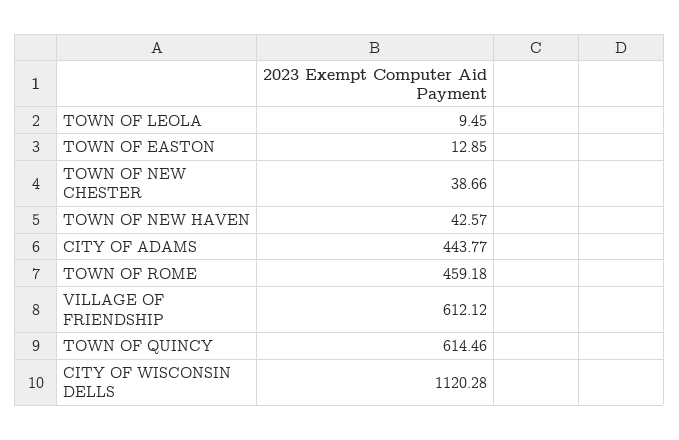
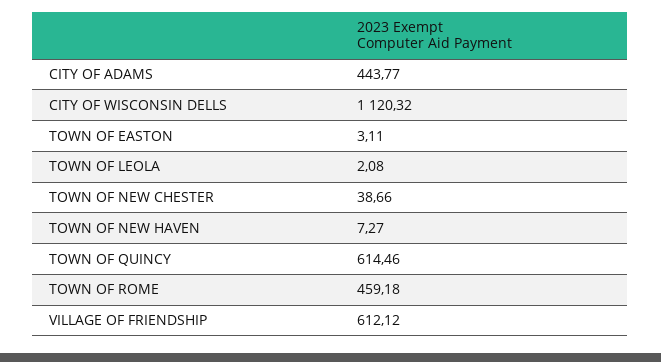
TOWN OF LEOLA: 9.45 -> 2.08
TOWN OF EASTON: 12.85 -> 3.11
TOWN OF NEW HAVEN: 42.57 -> 7.27
CITY OF WISCONSIN DELLS: 1120.28 -> 1120.32

